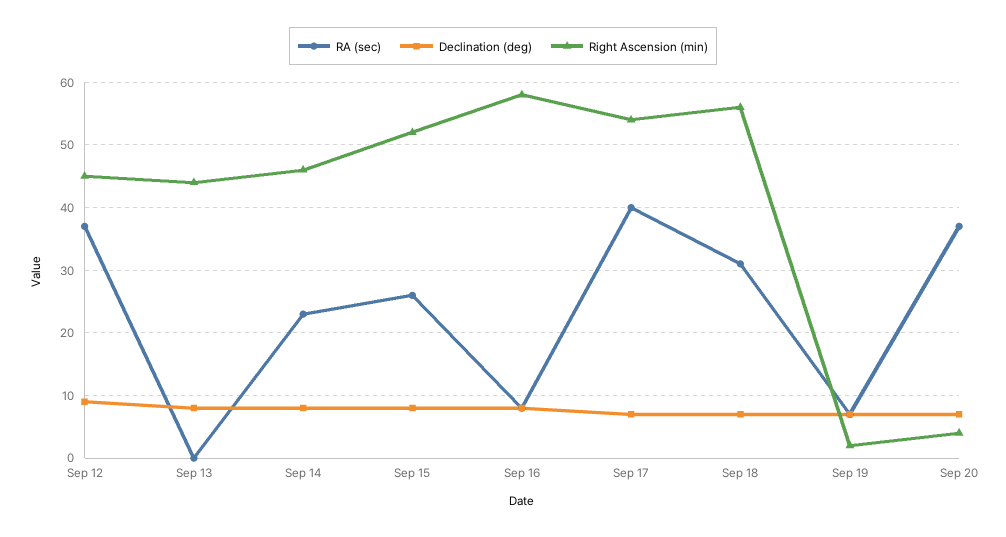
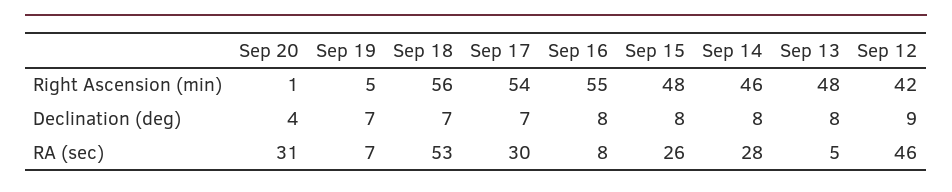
RA (sec), Sep 12: 37 -> 46
Right Ascension (min), Sep 12: 45 -> 42
RA (sec), Sep 13: 0 -> 5
Right Ascension (min), Sep 13: 44 -> 48
RA (sec), Sep 14: 23 -> 28
Right Ascension (min), Sep 15: 52 -> 48
Right Ascension (min), Sep 16: 58 -> 55
RA (sec), Sep 17: 40 -> 30
RA (sec), Sep 18: 31 -> 53
Right Ascension (min), Sep 19: 2 -> 5
RA (sec), Sep 20: 37 -> 31
Declination (deg), Sep 20: 7 -> 4
Right Ascension (min), Sep 20: 4 -> 1

